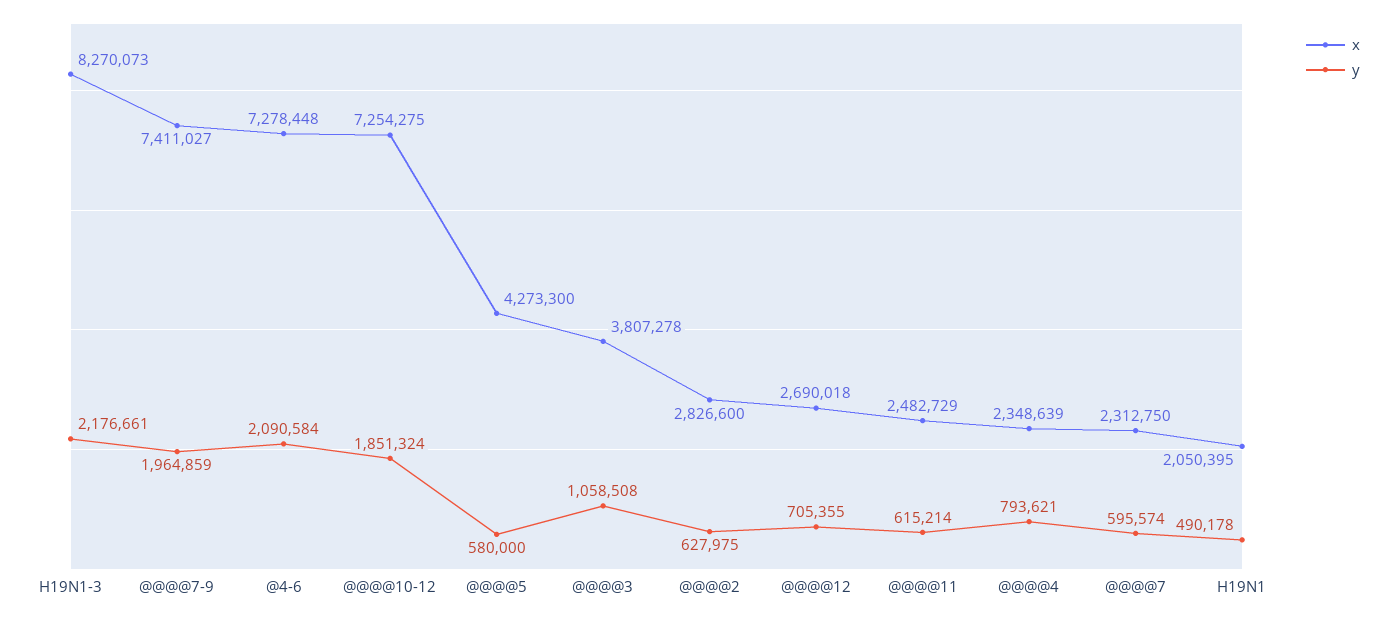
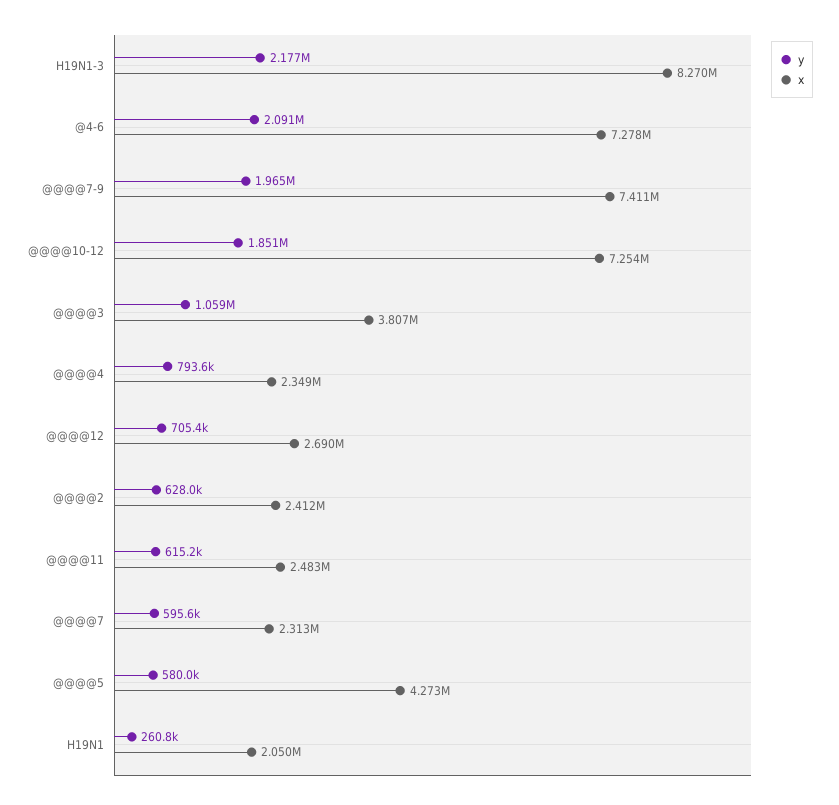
x, @@@@2: 2826600 -> 2412000
y, H19N1: 490178 -> 260800

